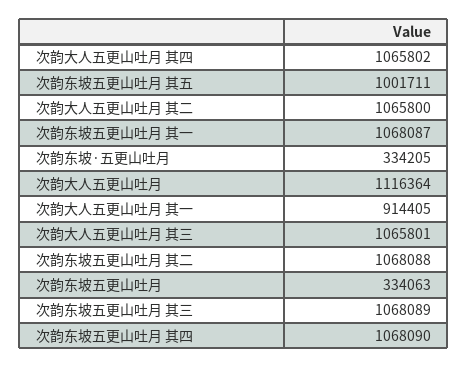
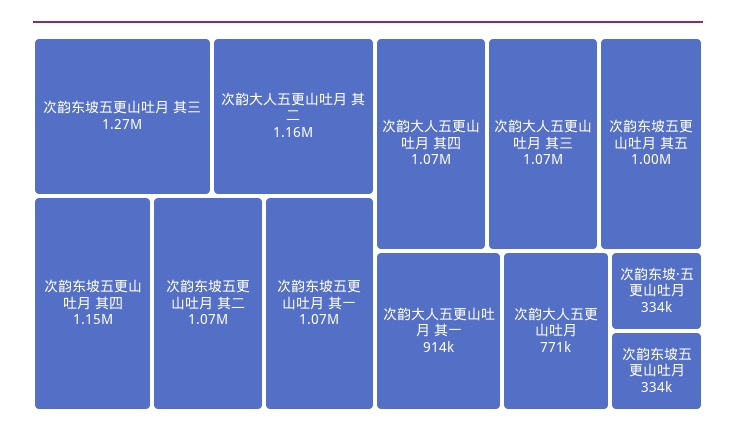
次韵大人五更山吐月 其二: 1065800 -> 1160000
次韵大人五更山吐月: 1116364 -> 771000
次韵东坡五更山吐月 其三: 1068089 -> 1270000
次韵东坡五更山吐月 其四: 1068090 -> 1150000

